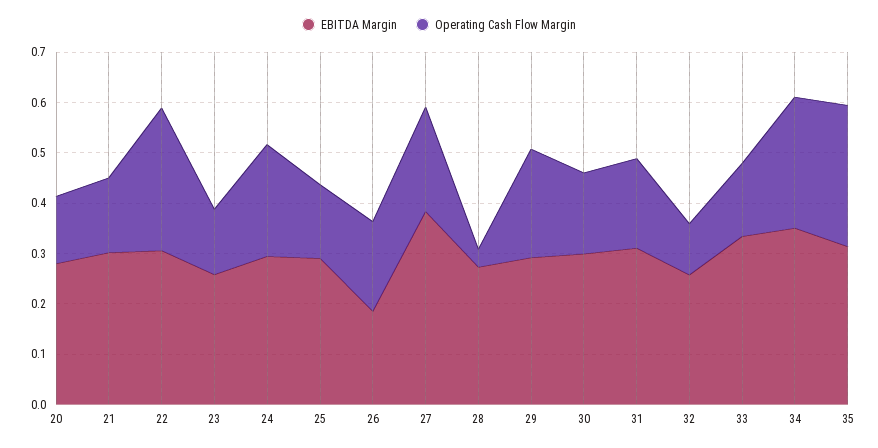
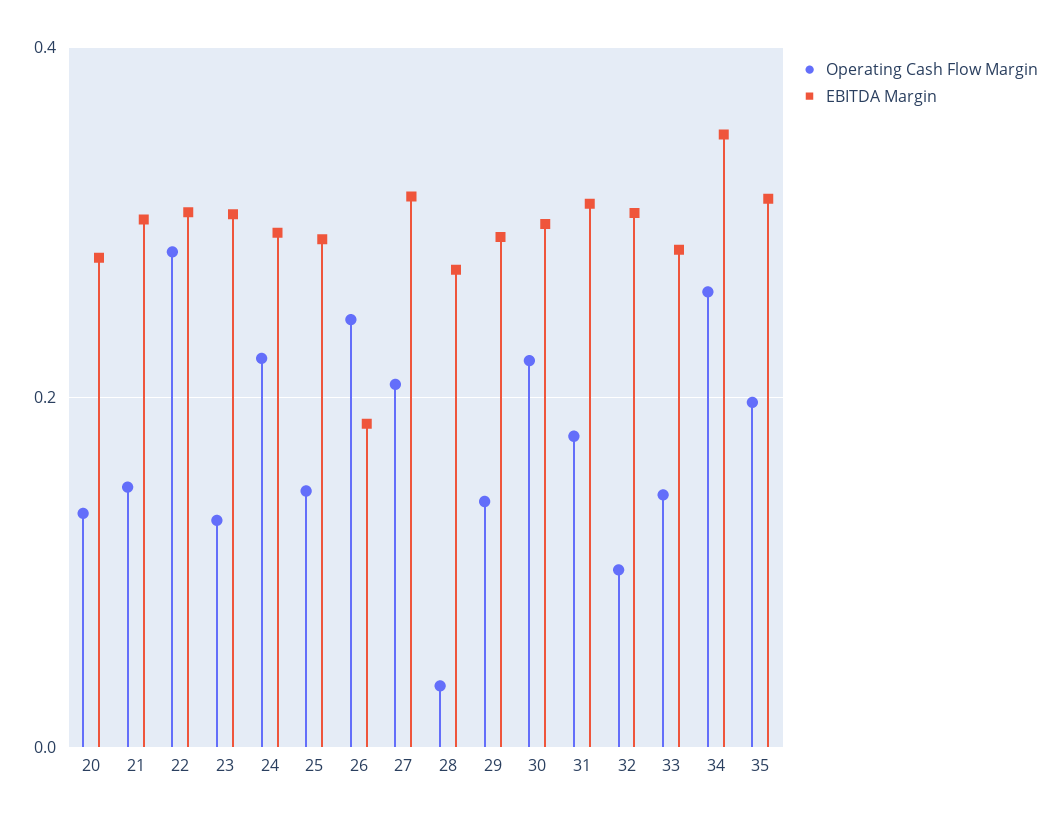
EBITDA Margin, 23: 0.26 -> 0.3
Operating Cash Flow Margin, 26: 0.18 -> 0.24
EBITDA Margin, 27: 0.38 -> 0.32
Operating Cash Flow Margin, 29: 0.22 -> 0.14
Operating Cash Flow Margin, 30: 0.16 -> 0.22
EBITDA Margin, 32: 0.26 -> 0.3
EBITDA Margin, 33: 0.34 -> 0.28
Operating Cash Flow Margin, 35: 0.28 -> 0.2

